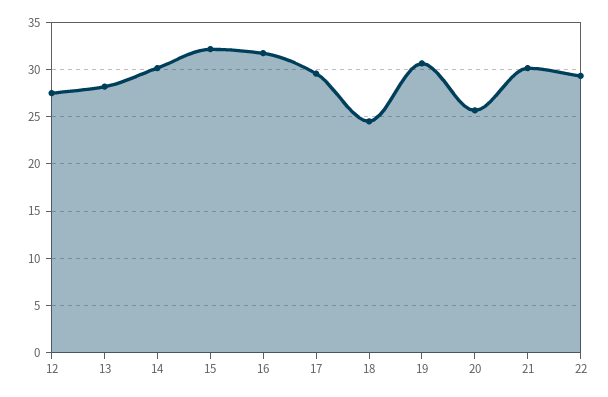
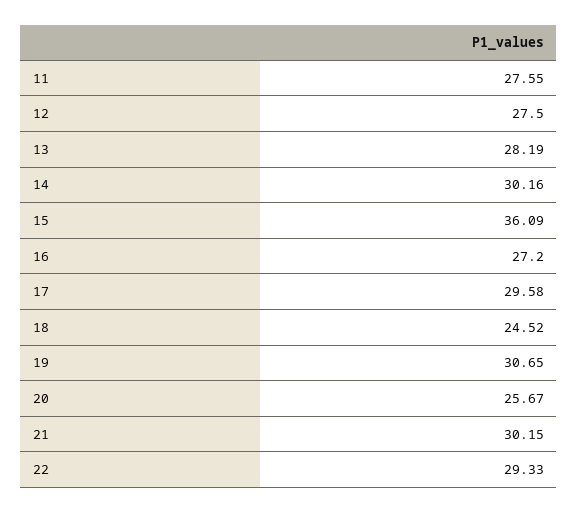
15: 32 -> 36.09
16: 32 -> 27.2
11: none -> 27.55

